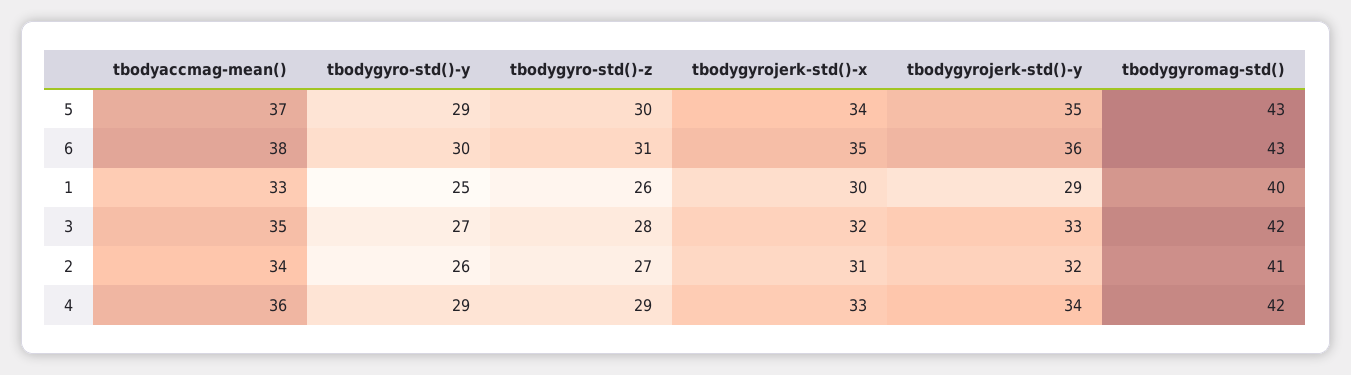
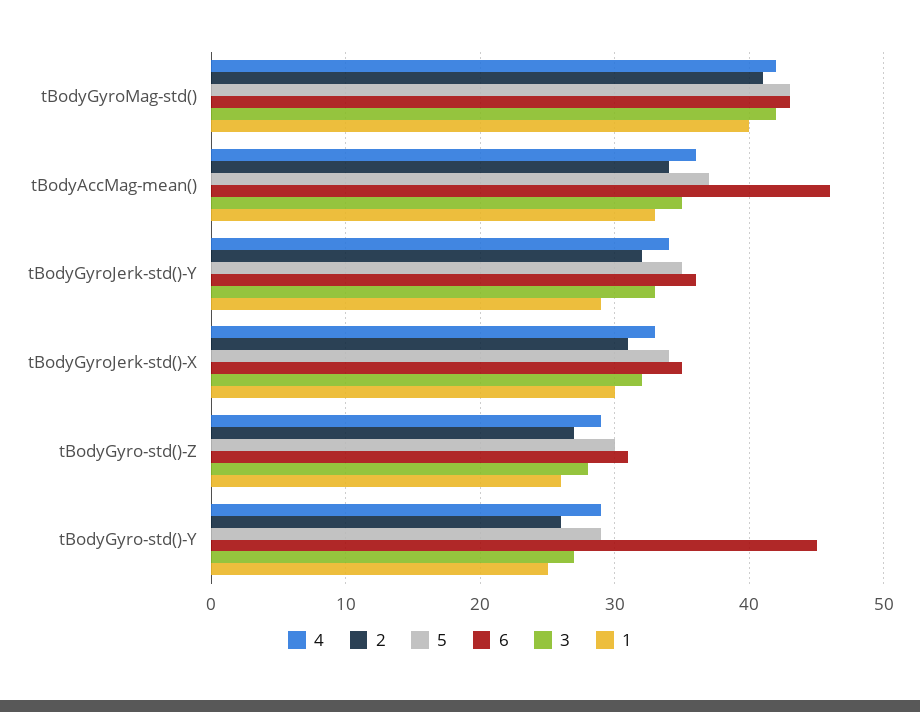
6, tbodyaccmag-mean(): 38 -> 46
6, tbodygyro-std()-y: 30 -> 45

